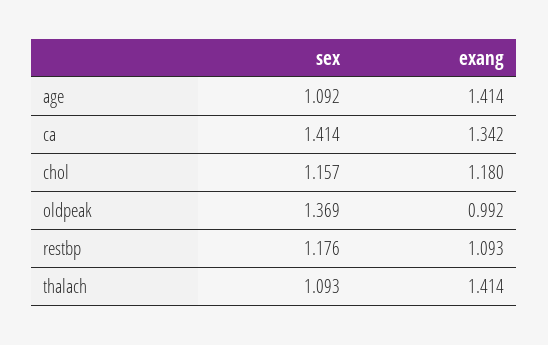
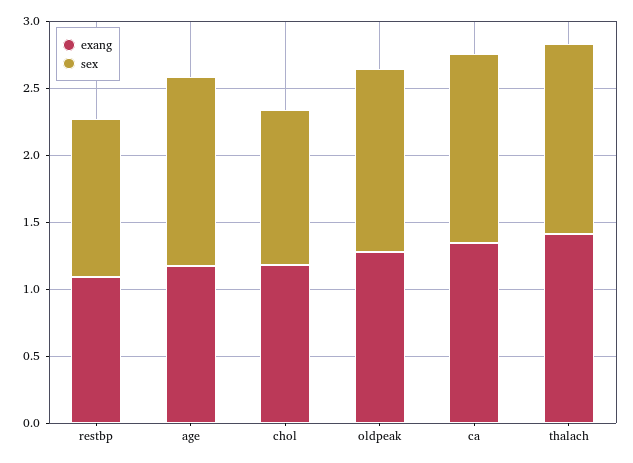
sex, age: 1.092 -> 1.4
exang, age: 1.414 -> 1.2
exang, oldpeak: 0.992 -> 1.3
sex, thalach: 1.093 -> 1.4

